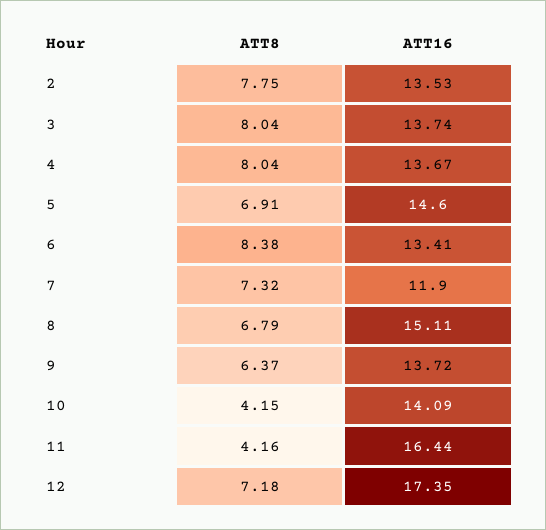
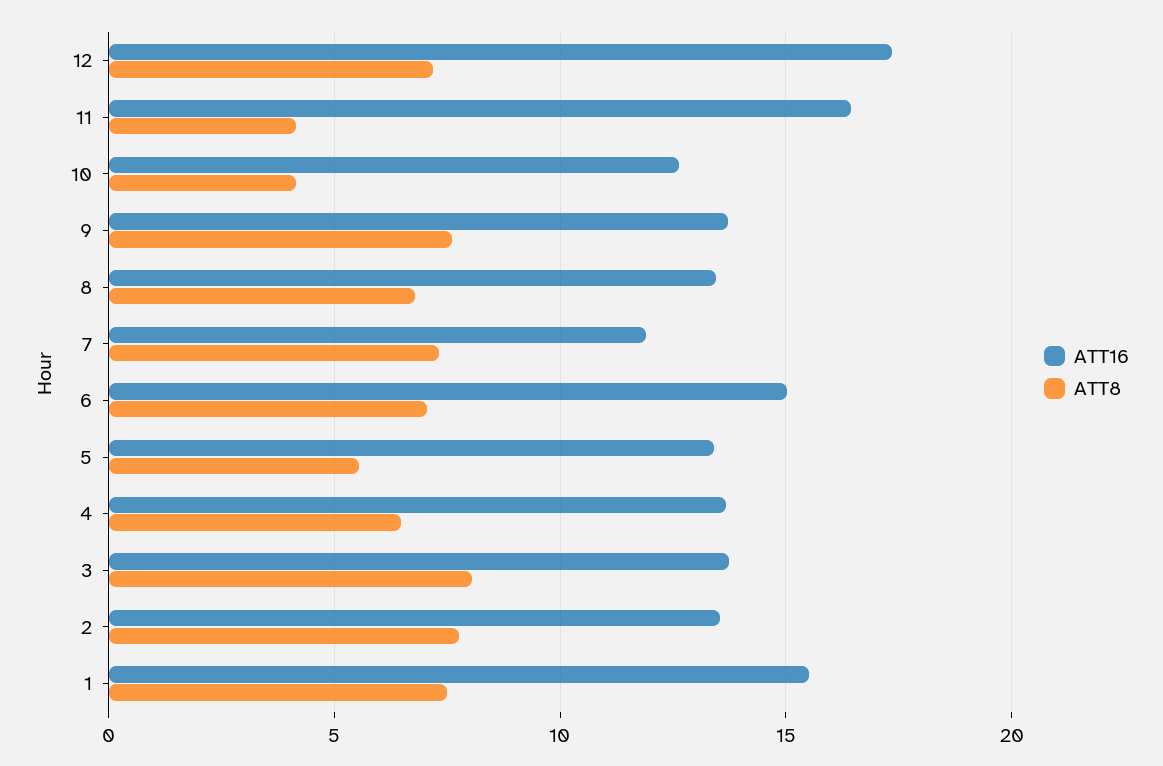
ATT8, 4: 8.04 -> 6.5
ATT8, 5: 6.91 -> 5.5
ATT16, 5: 14.6 -> 13.5
ATT8, 6: 8.38 -> 7
ATT16, 6: 13.41 -> 15
ATT16, 8: 15.11 -> 13.5
ATT8, 9: 6.37 -> 7.5
ATT16, 10: 14.09 -> 12.5
ATT16, 1: none -> 15.5
ATT8, 1: none -> 7.5

